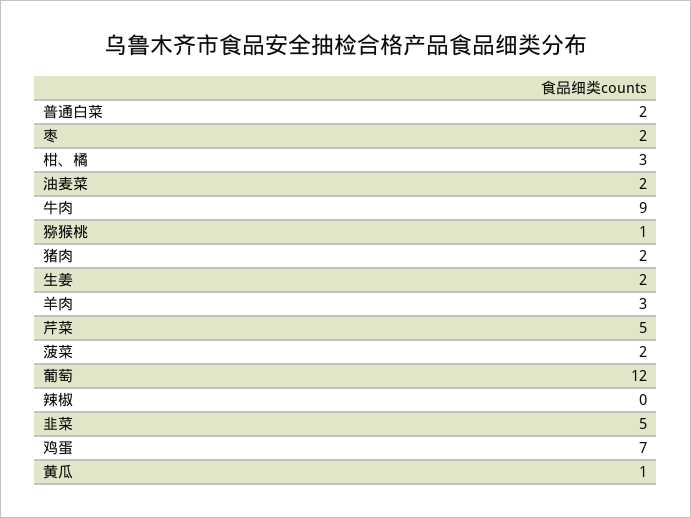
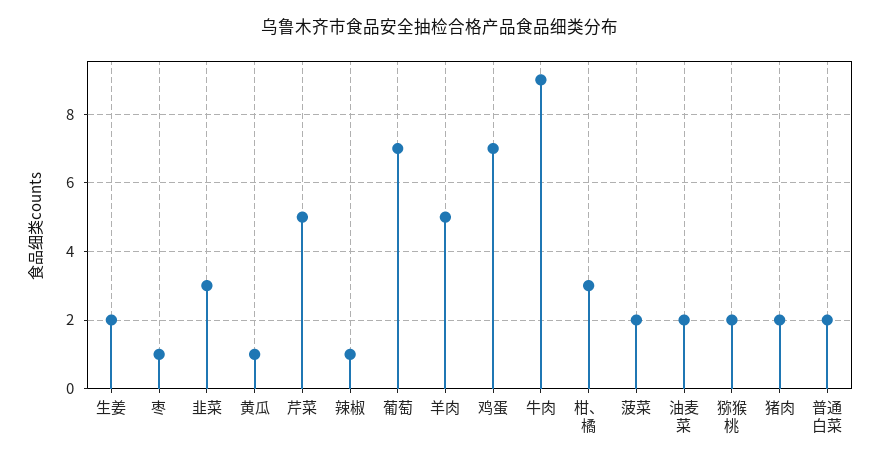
枣: 2 -> 1
猕猴桃: 1 -> 2
羊肉: 3 -> 5
葡萄: 12 -> 7
辣椒: 0 -> 1
韭菜: 5 -> 3

